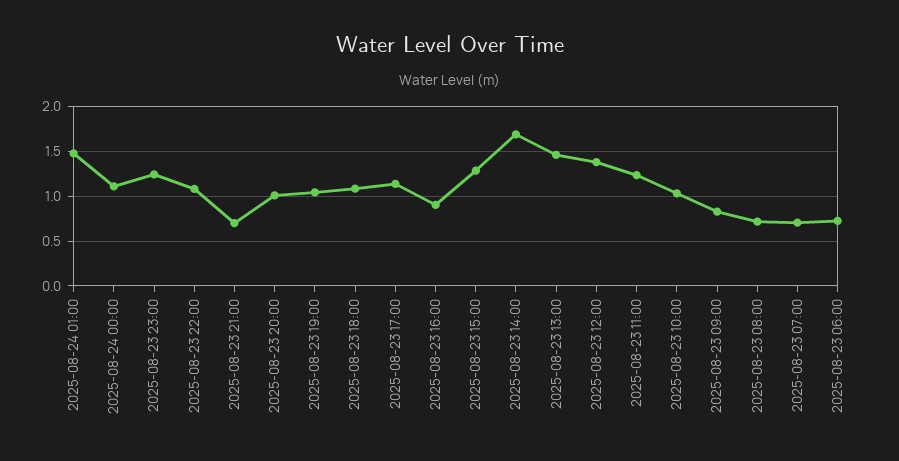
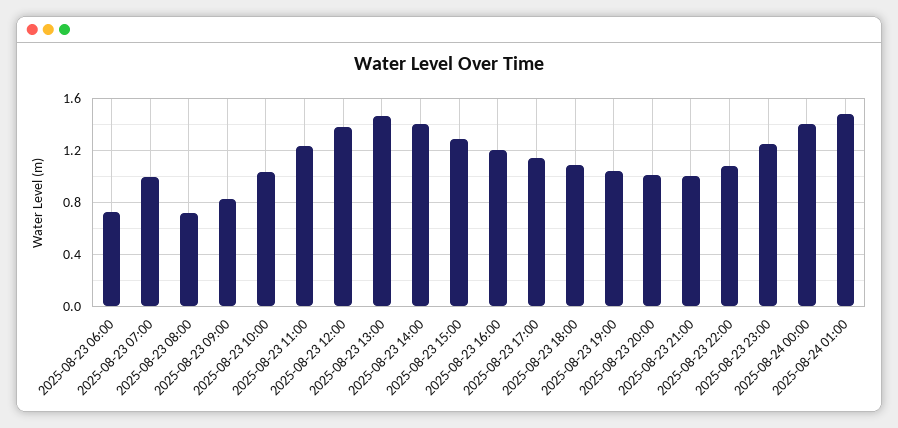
2025-08-24 00:00: 1.1 -> 1.4
2025-08-23 21:00: 0.7 -> 1
2025-08-23 16:00: 0.9 -> 1.2
2025-08-23 14:00: 1.7 -> 1.4
2025-08-23 07:00: 0.7 -> 1

